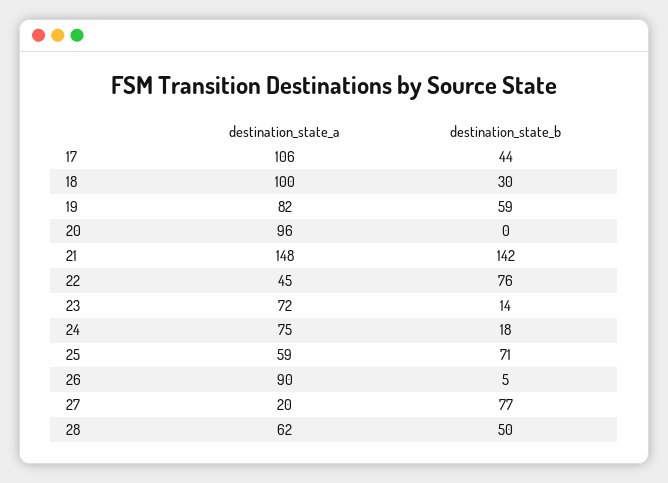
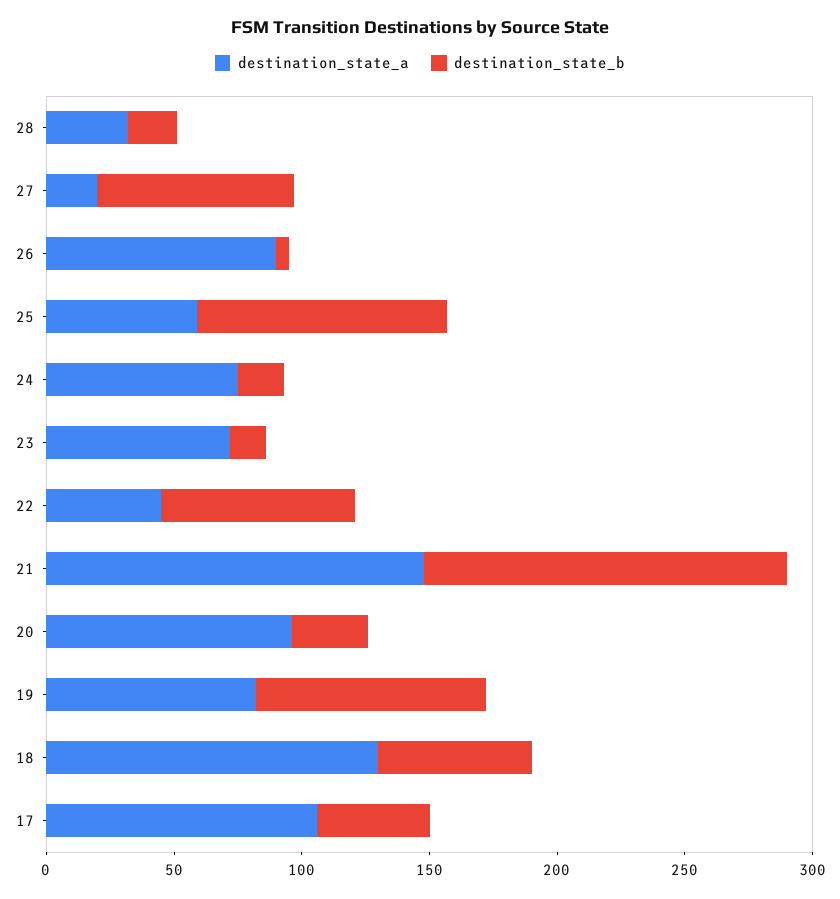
destination_state_a, 18: 100 -> 130
destination_state_b, 18: 30 -> 60
destination_state_b, 19: 59 -> 90
destination_state_b, 20: 0 -> 30
destination_state_b, 25: 71 -> 100
destination_state_a, 28: 62 -> 30
destination_state_b, 28: 50 -> 20

